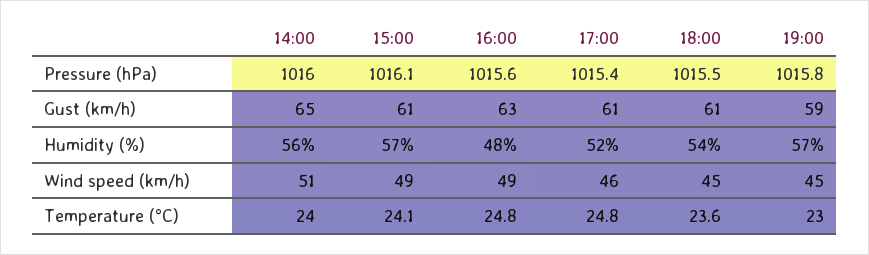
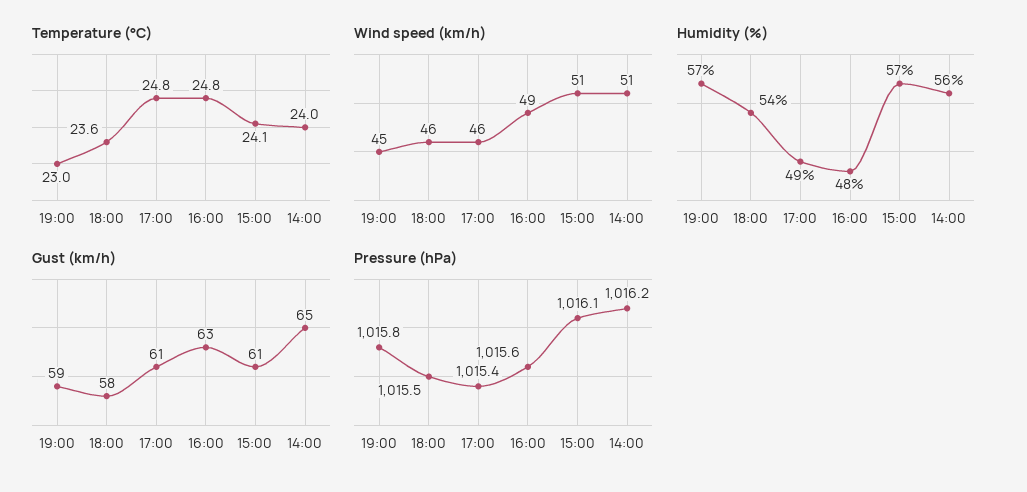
Pressure (hPa), 14:00: 1016 -> 1016.2
Gust (km/h), 18:00: 61 -> 58
Humidity (%), 17:00: 52 -> 49
Wind speed (km/h), 15:00: 49 -> 51
Wind speed (km/h), 18:00: 45 -> 46

